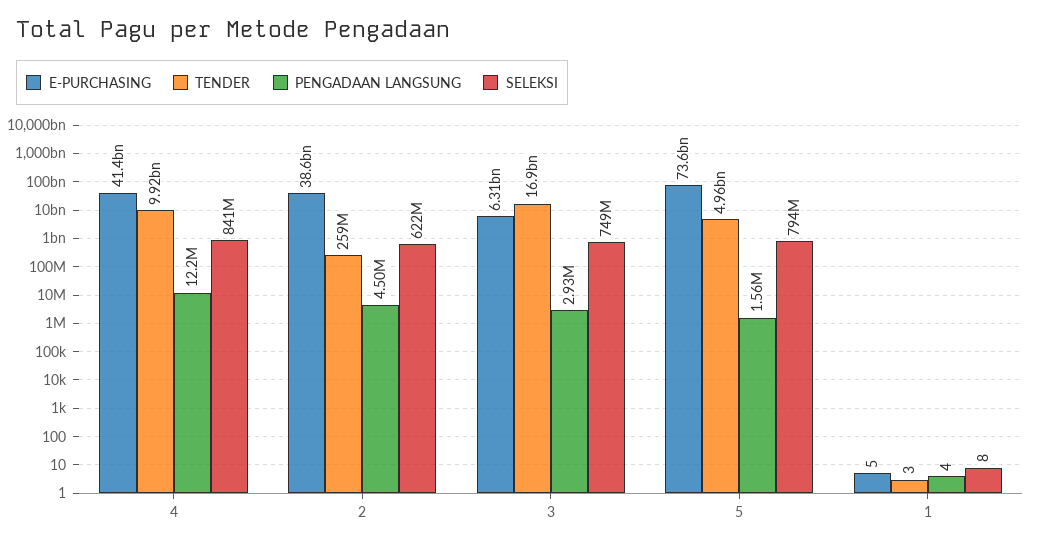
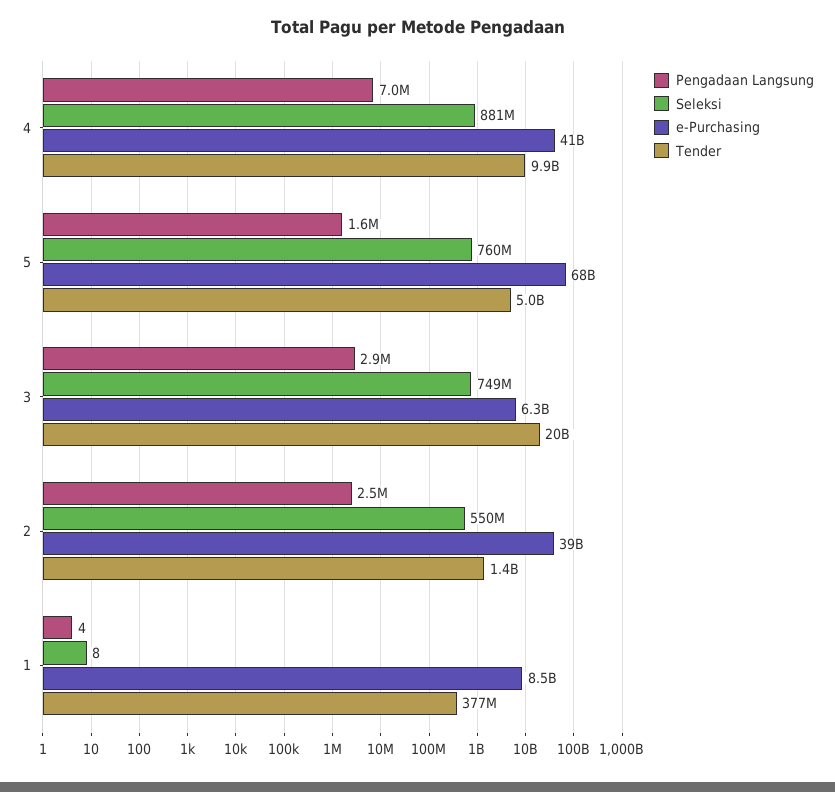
PENGADAAN LANGSUNG, 4: 12200000 -> 7000000
SELEKSI, 4: 841000000 -> 881000000
TENDER, 2: 259000000 -> 1400000000
PENGADAAN LANGSUNG, 2: 4500000 -> 2500000
SELEKSI, 2: 622000000 -> 550000000
TENDER, 3: 16900000000 -> 20000000000
E-PURCHASING, 5: 73600000000 -> 68000000000
SELEKSI, 5: 794000000 -> 760000000
E-PURCHASING, 1: 5 -> 8500000000
TENDER, 1: 3 -> 377000000

